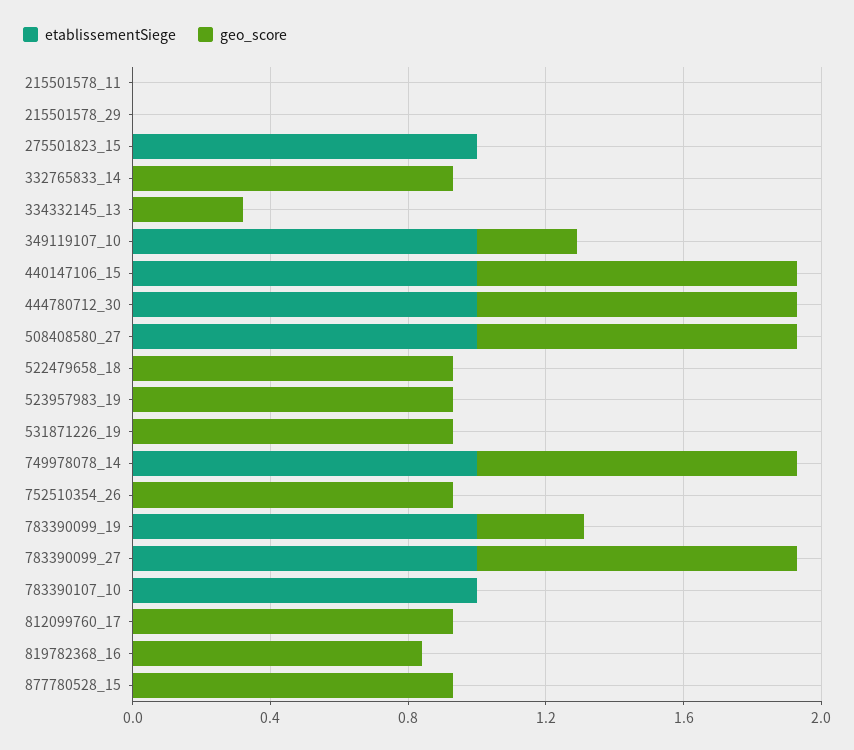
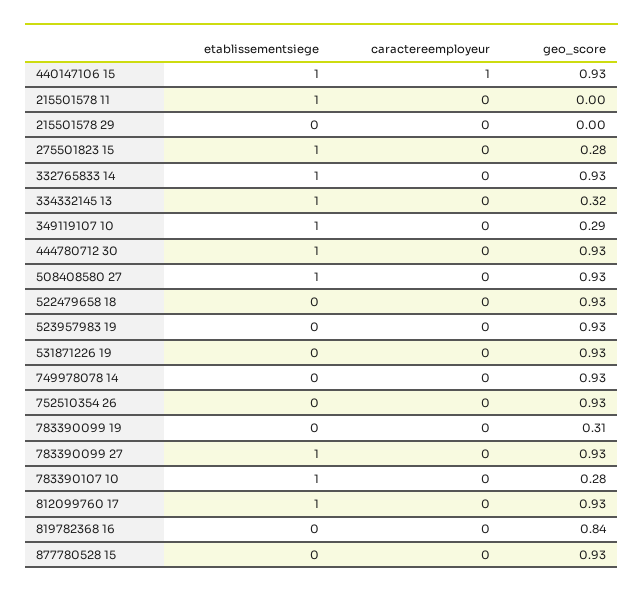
etablissementSiege, 215501578_11: 0 -> 1
geo_score, 275501823_15: 0 -> 0.28
etablissementSiege, 332765833_14: 0 -> 1
etablissementSiege, 334332145_13: 0 -> 1
etablissementSiege, 749978078_14: 1 -> 0
etablissementSiege, 783390099_19: 1 -> 0
geo_score, 783390107_10: 0 -> 0.28
etablissementSiege, 812099760_17: 0 -> 1
caractereemployeur, 440147106_15: none -> 1
caractereemployeur, 215501578_11: none -> 0
caractereemployeur, 215501578_29: none -> 0
caractereemployeur, 275501823_15: none -> 0
caractereemployeur, 332765833_14: none -> 0
caractereemployeur, 334332145_13: none -> 0
caractereemployeur, 349119107_10: none -> 0
caractereemployeur, 444780712_30: none -> 0
caractereemployeur, 508408580_27: none -> 0
caractereemployeur, 522479658_18: none -> 0
caractereemployeur, 523957983_19: none -> 0
caractereemployeur, 531871226_19: none -> 0
caractereemployeur, 749978078_14: none -> 0
caractereemployeur, 752510354_26: none -> 0
caractereemployeur, 783390099_19: none -> 0
caractereemployeur, 783390099_27: none -> 0
caractereemployeur, 783390107_10: none -> 0
caractereemployeur, 812099760_17: none -> 0
caractereemployeur, 819782368_16: none -> 0
caractereemployeur, 877780528_15: none -> 0

